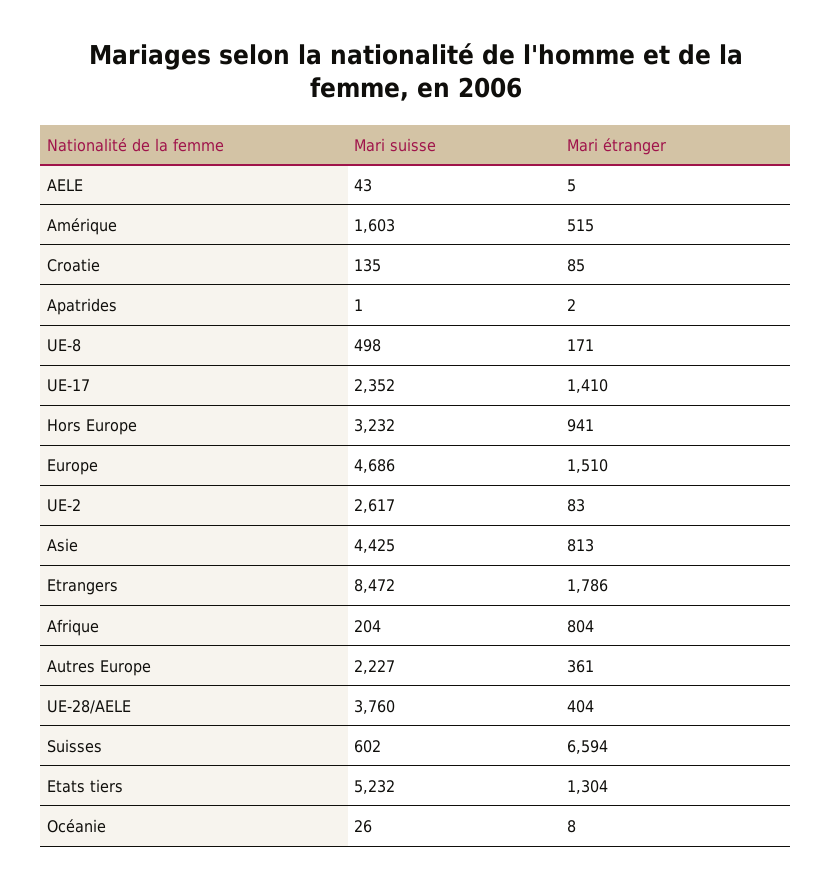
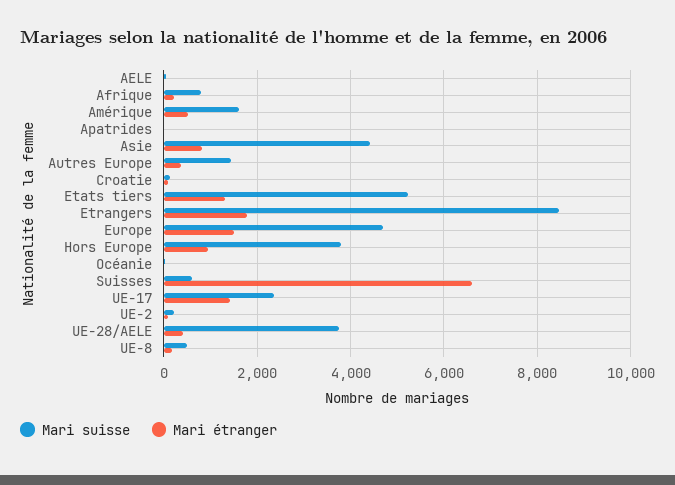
Mari suisse, Hors Europe: 3232 -> 3800
Mari suisse, UE-2: 2617 -> 200
Mari suisse, Afrique: 204 -> 800
Mari étranger, Afrique: 804 -> 200
Mari suisse, Autres Europe: 2227 -> 1400

